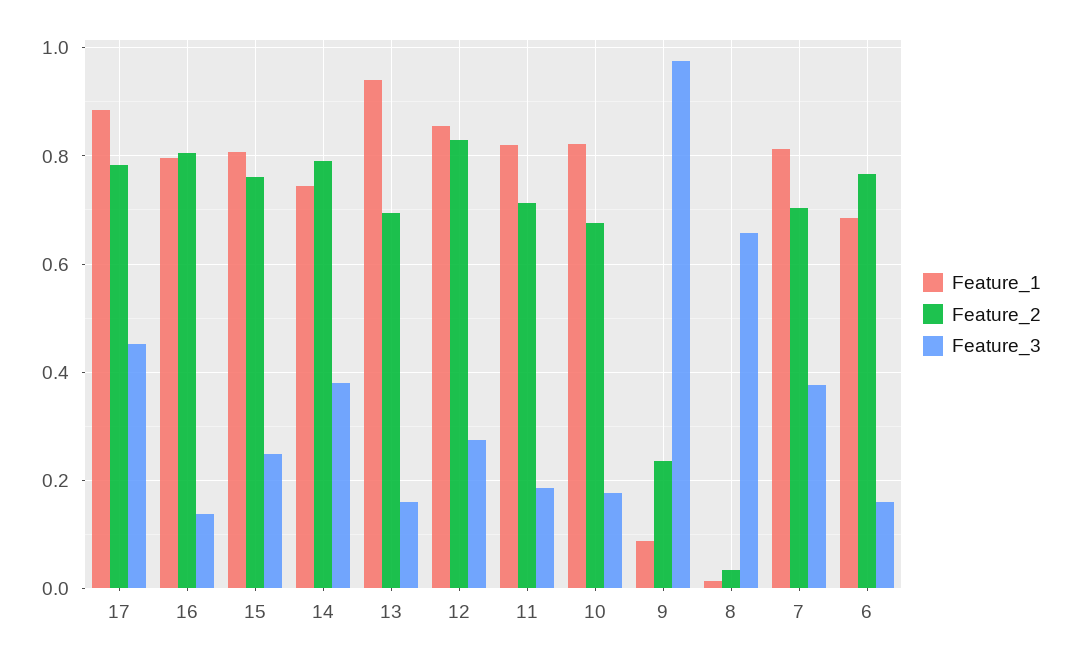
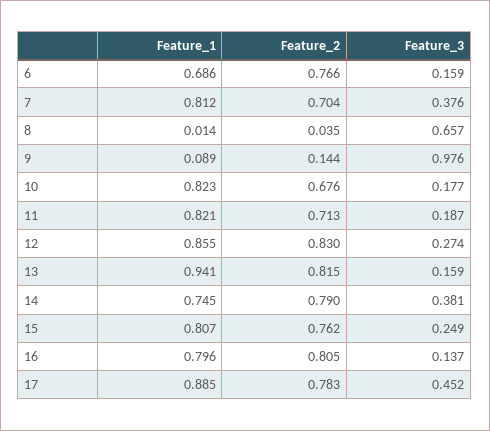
Feature_2, 13: 0.7 -> 0.815
Feature_2, 9: 0.24 -> 0.144

